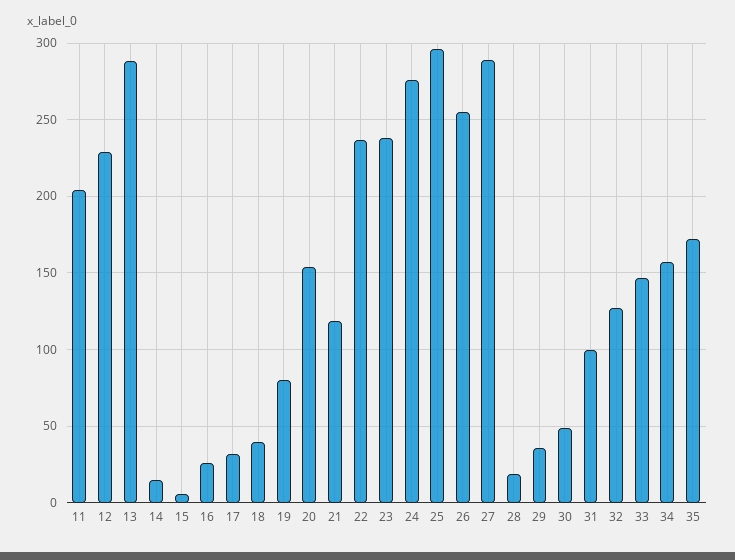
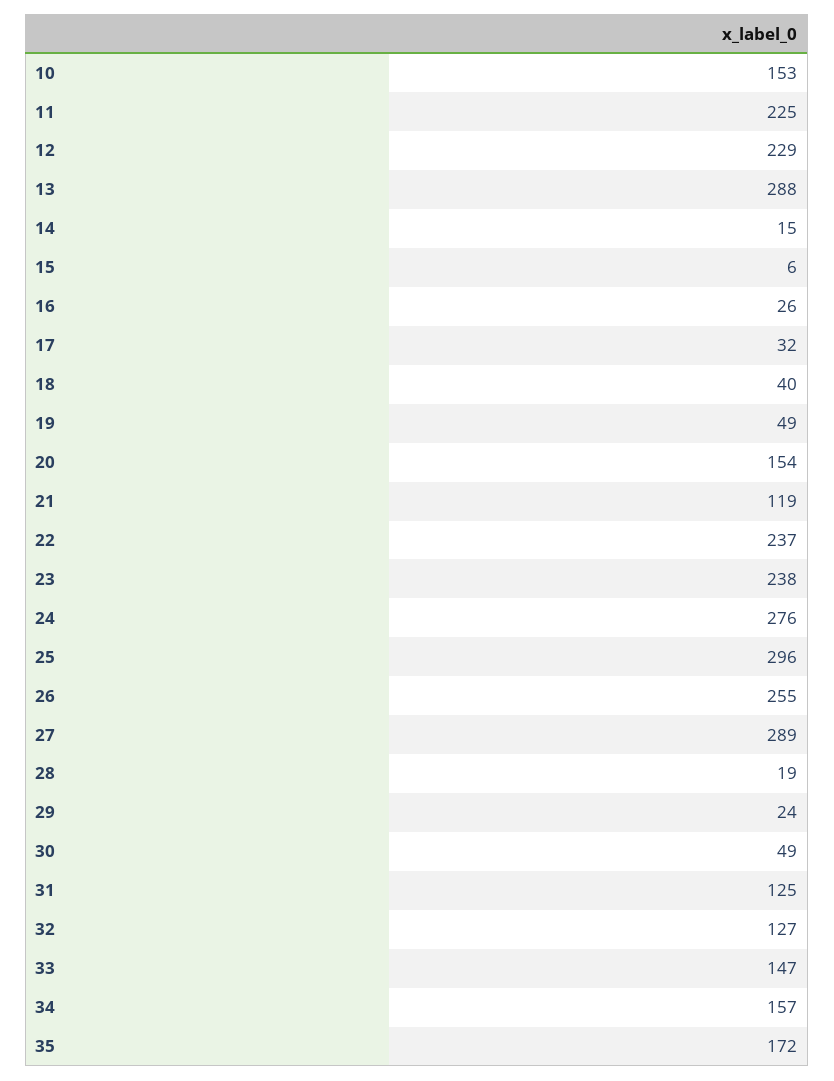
11: 205 -> 225
19: 80 -> 49
29: 35 -> 24
31: 100 -> 125
10: none -> 153

